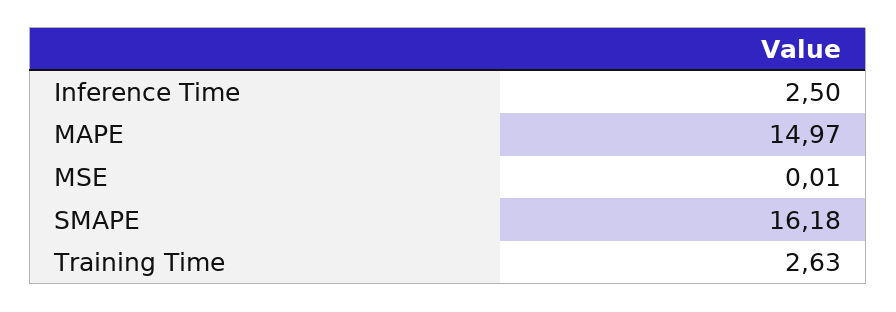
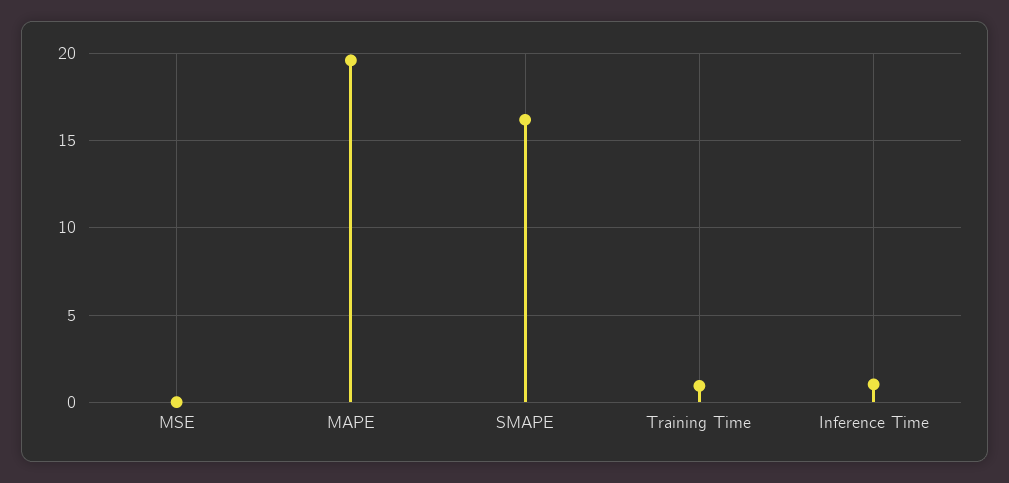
Inference Time: 2.5 -> 1
MAPE: 14.97 -> 19.5
Training Time: 2.63 -> 1

